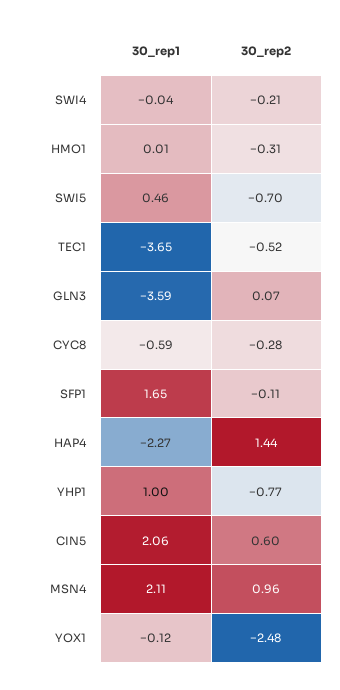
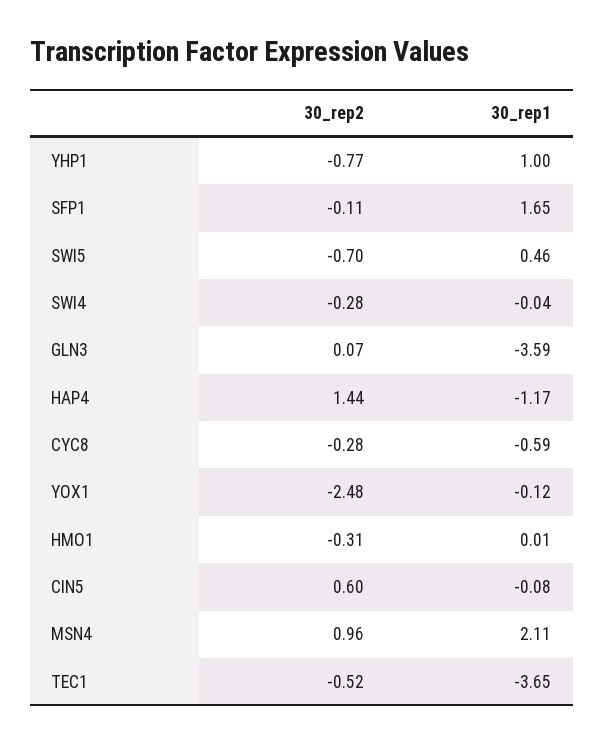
30_rep2, SWI4: -0.21 -> -0.28
30_rep1, HAP4: -2.27 -> -1.17
30_rep1, CIN5: 2.06 -> -0.08

